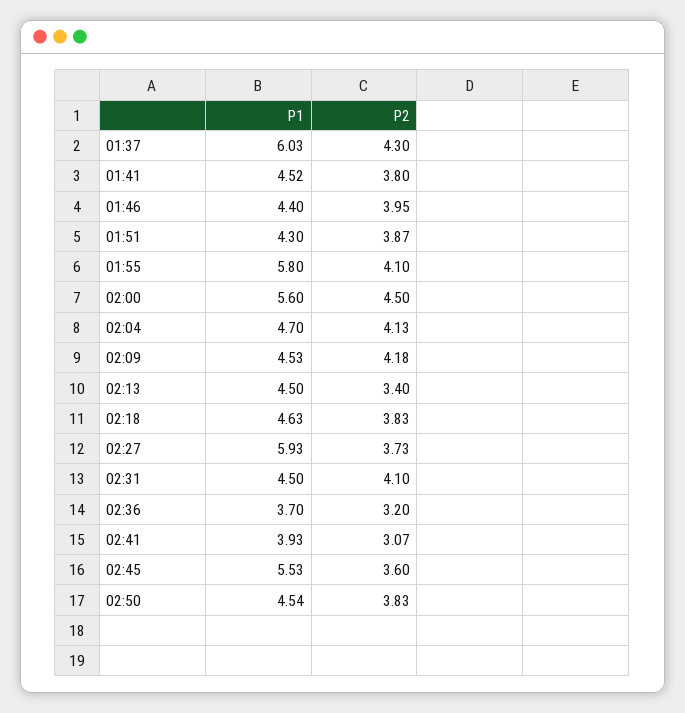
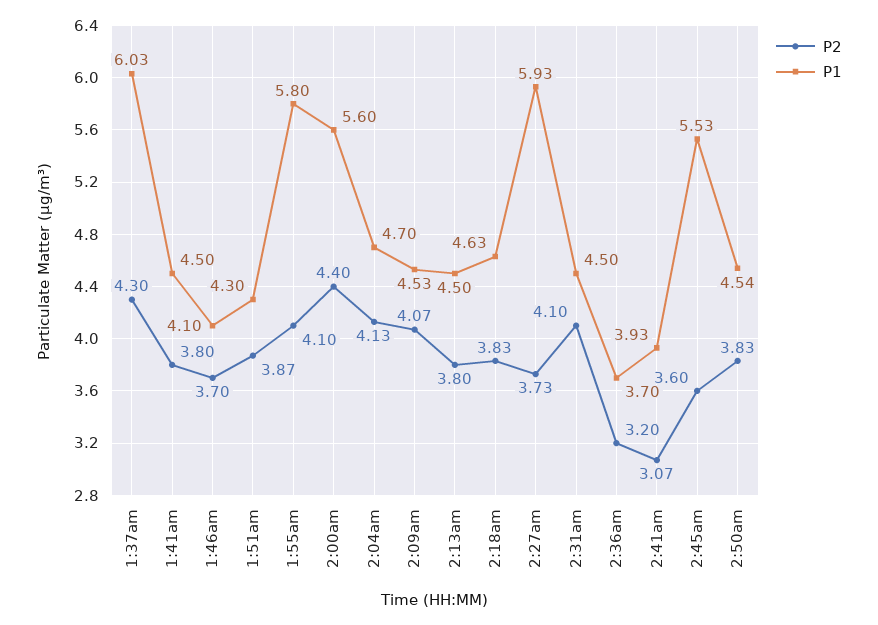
P1, 01:41: 4.52 -> 4.5
P1, 01:46: 4.4 -> 4.1
P2, 01:46: 3.95 -> 3.7
P2, 02:00: 4.5 -> 4.4
P2, 02:09: 4.18 -> 4.07
P2, 02:13: 3.4 -> 3.8

